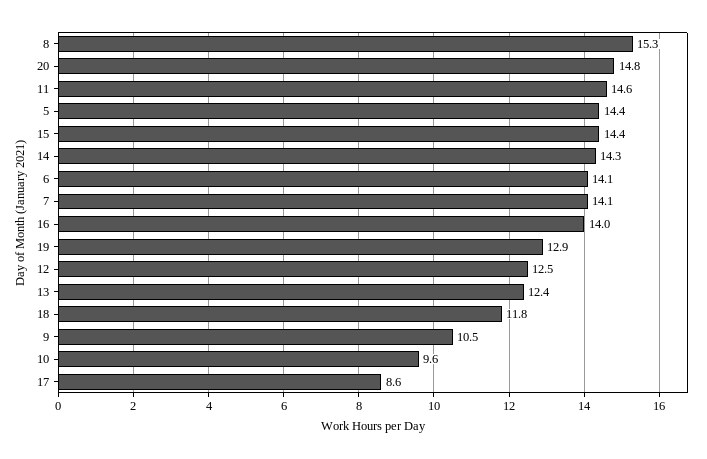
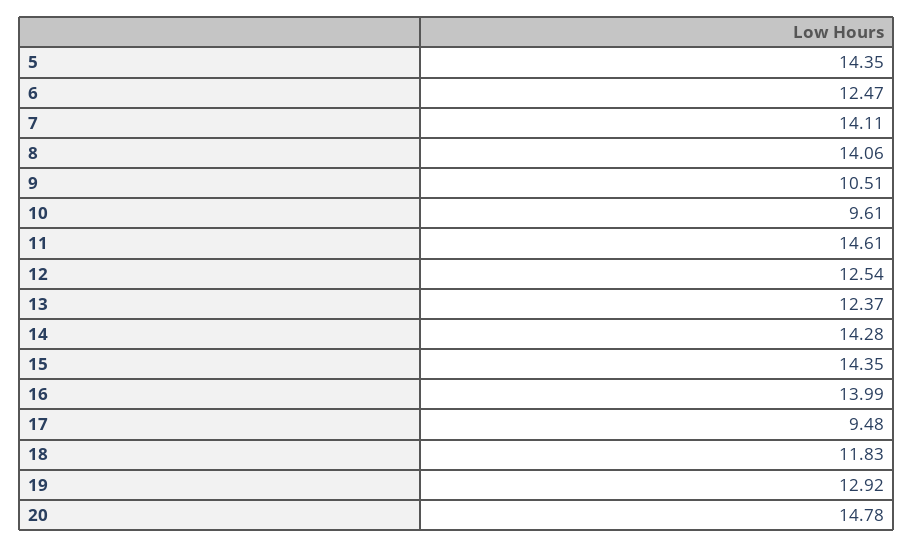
8: 15.3 -> 14.06
6: 14.1 -> 12.47
17: 8.6 -> 9.48

